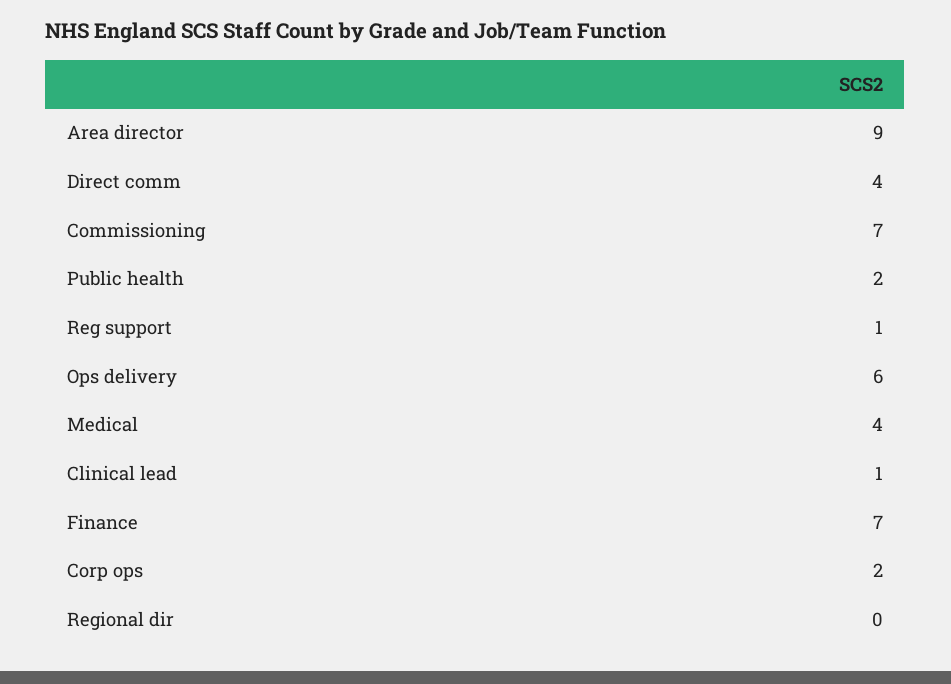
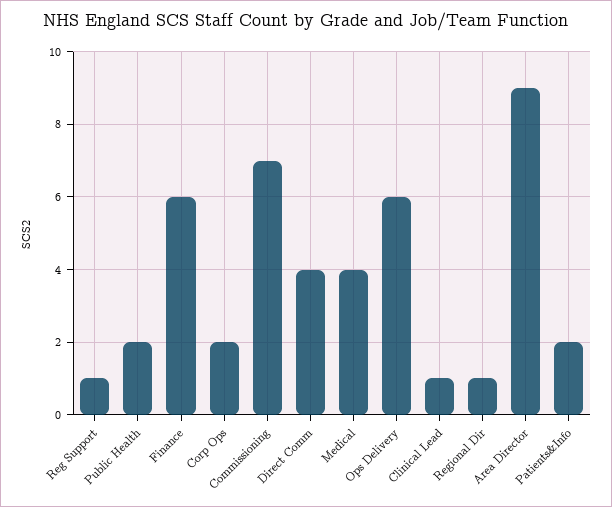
Finance: 7 -> 6
Regional dir: 0 -> 1
Patients&Info: none -> 2

